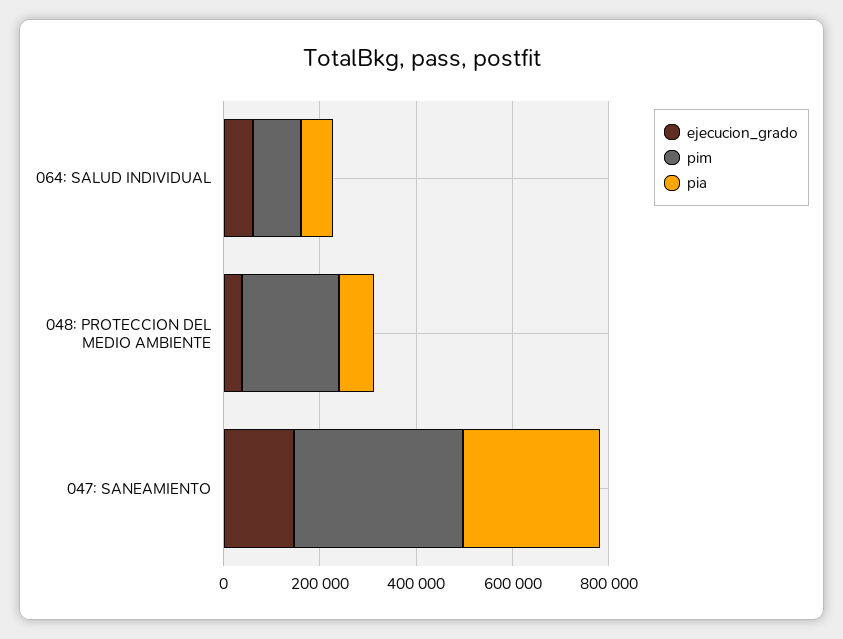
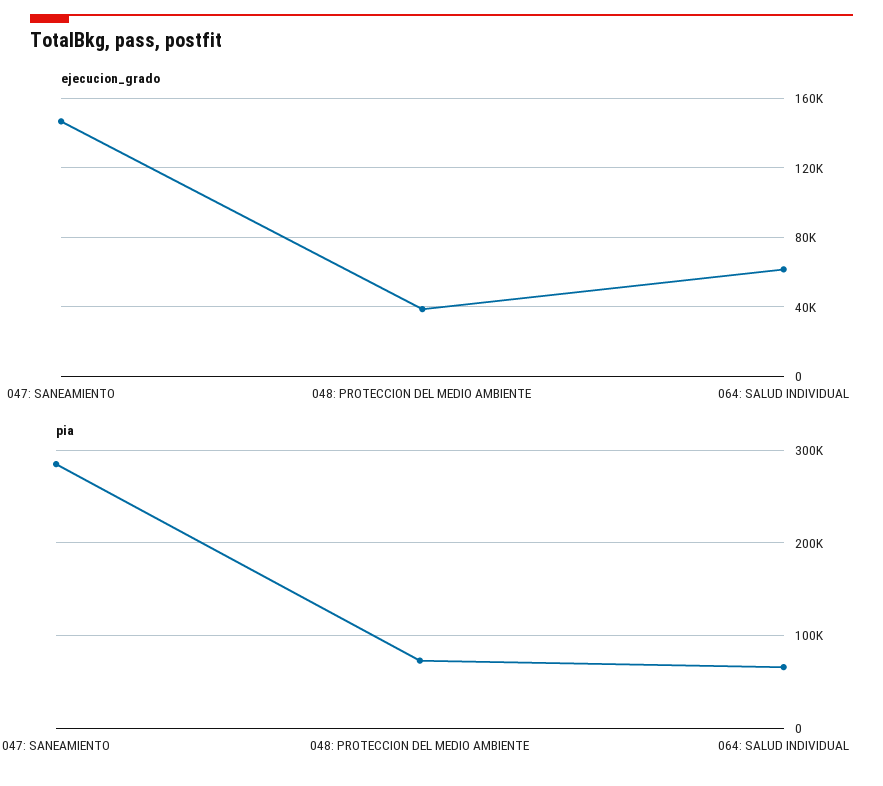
pim, 064: SALUD INDIVIDUAL: 100000 -> none
pim, 048: PROTECCION DEL MEDIO AMBIENTE: 200000 -> none
pim, 047: SANEAMIENTO: 350000 -> none

